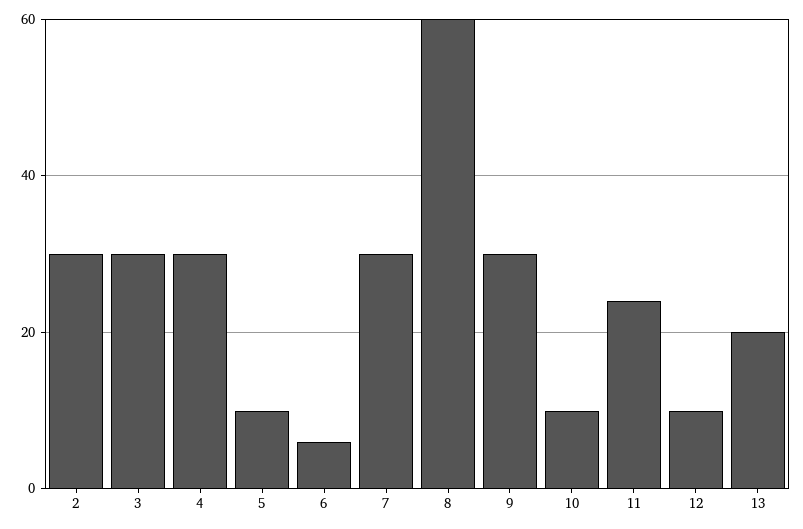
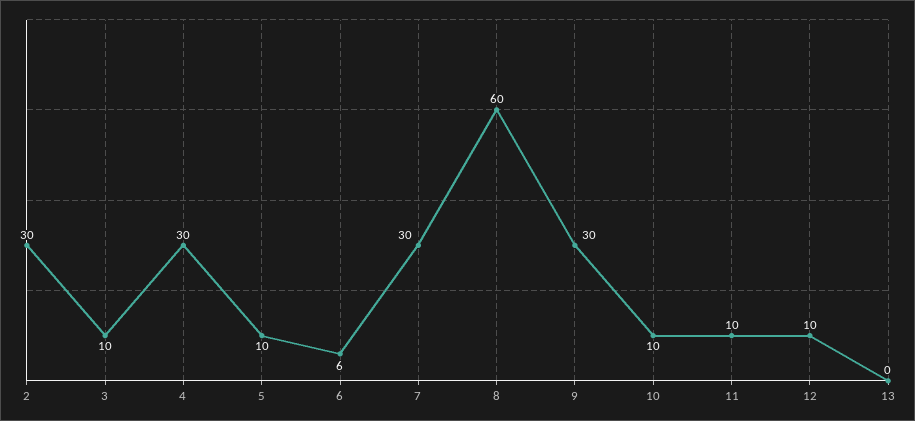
3: 30 -> 10
11: 25 -> 10
13: 20 -> 0

